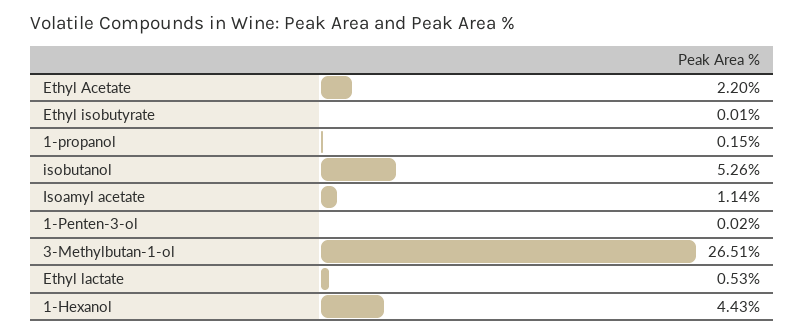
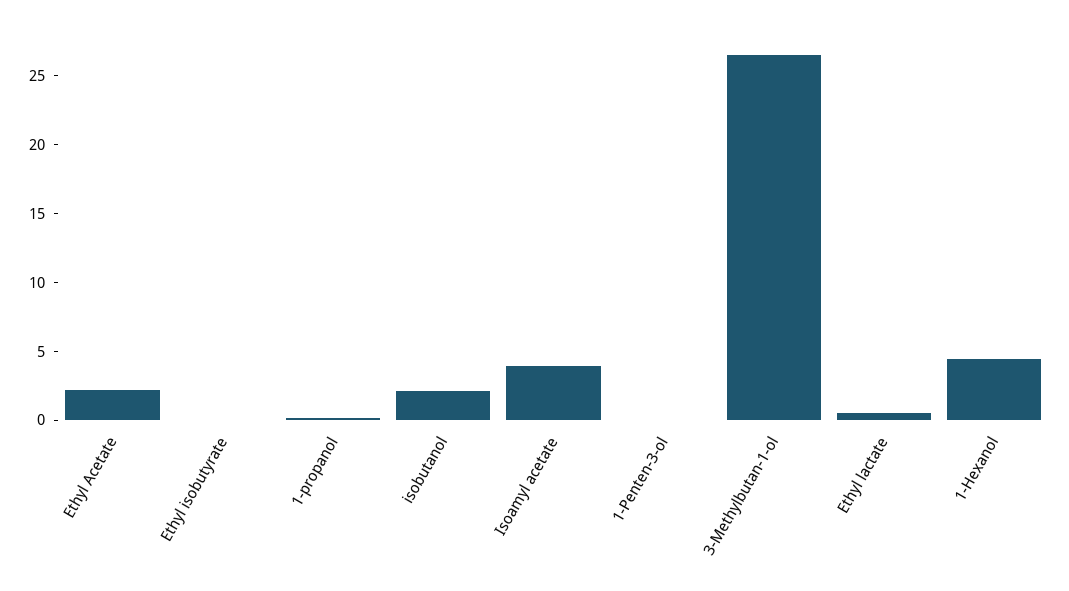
isobutanol: 5.26 -> 2
Isoamyl acetate: 1.14 -> 4

